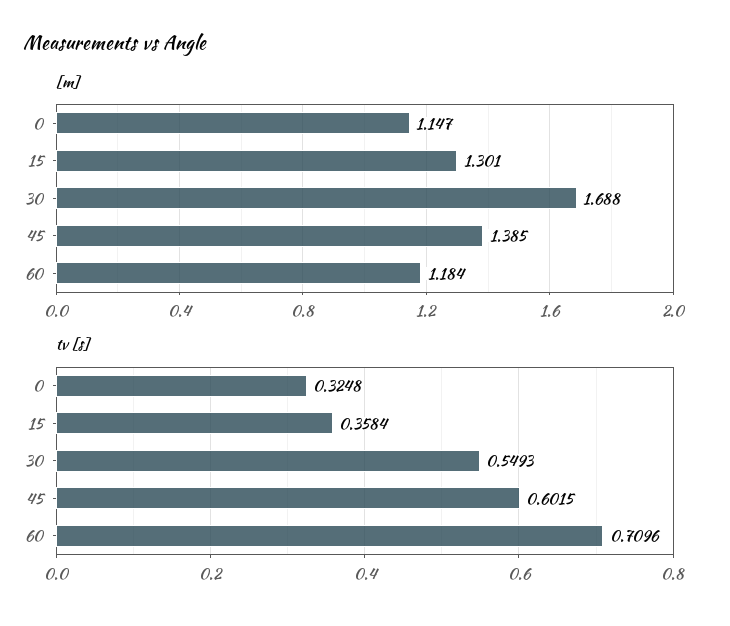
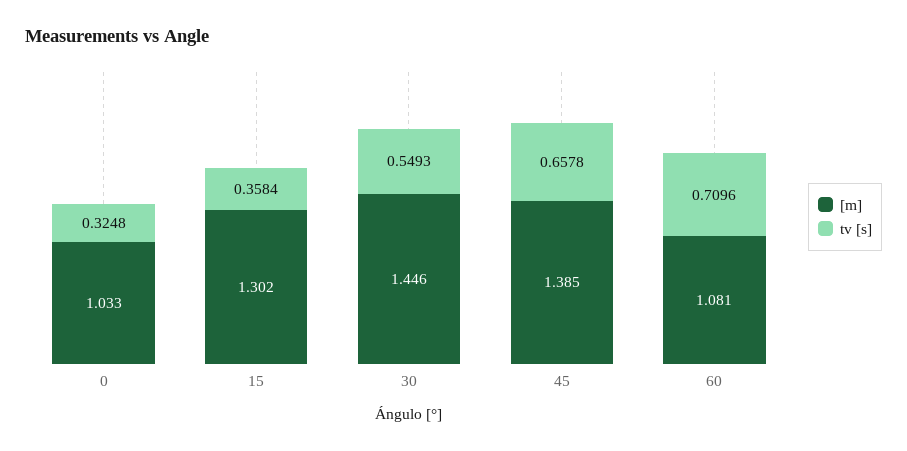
[m], 0: 1.147 -> 1.033
[m], 15: 1.301 -> 1.302
[m], 30: 1.688 -> 1.446
[m], 60: 1.184 -> 1.081
tv [s], 45: 0.6015 -> 0.6578

